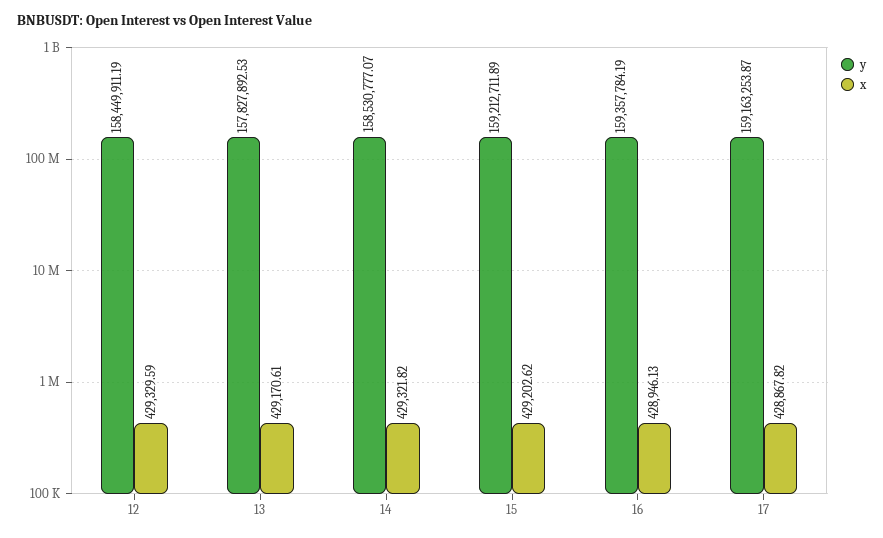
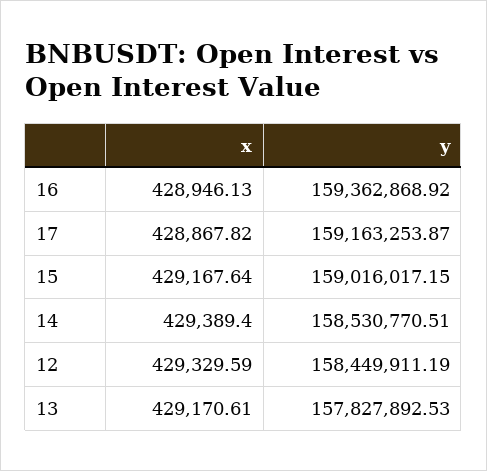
y, 14: 158530777.07 -> 158530770.51
x, 14: 429321.82 -> 429389.4
y, 15: 159212711.89 -> 159016017.15
x, 15: 429202.62 -> 429167.64
y, 16: 159357784.19 -> 159362868.92

